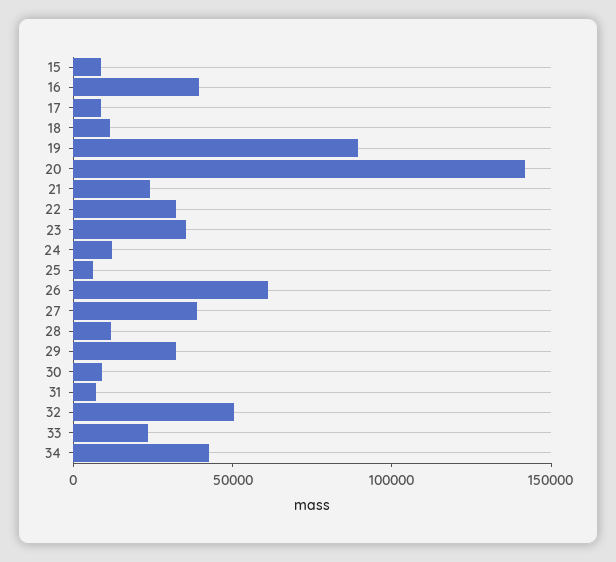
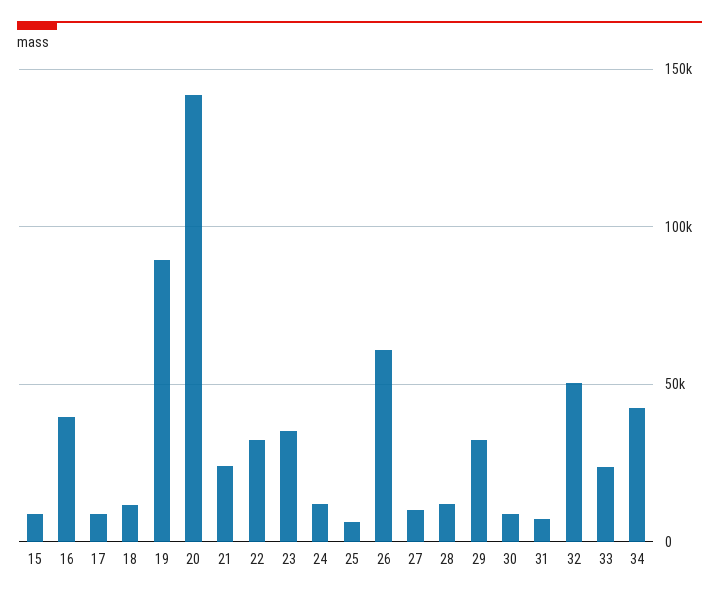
27: 40000 -> 10000

